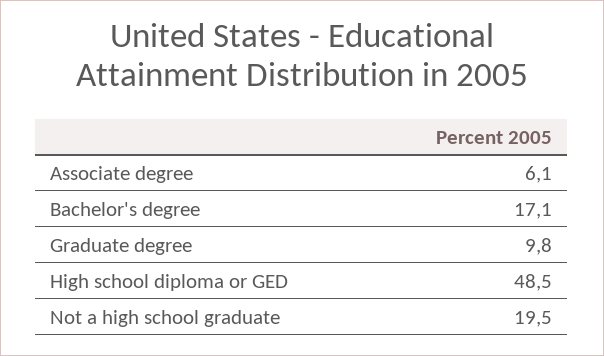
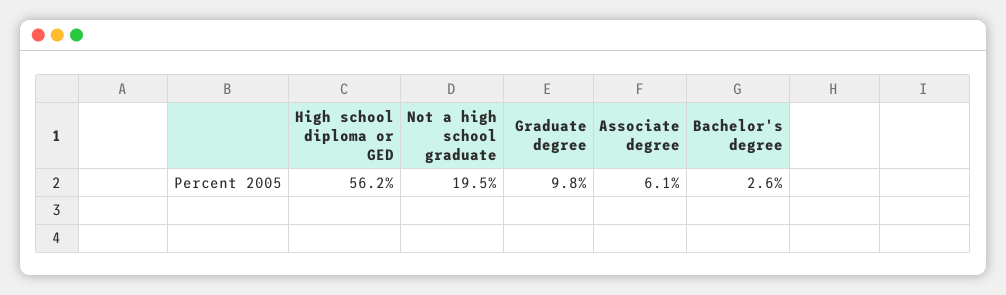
Bachelor's degree: 17.1 -> 2.6
High school diploma or GED: 48.5 -> 56.2

